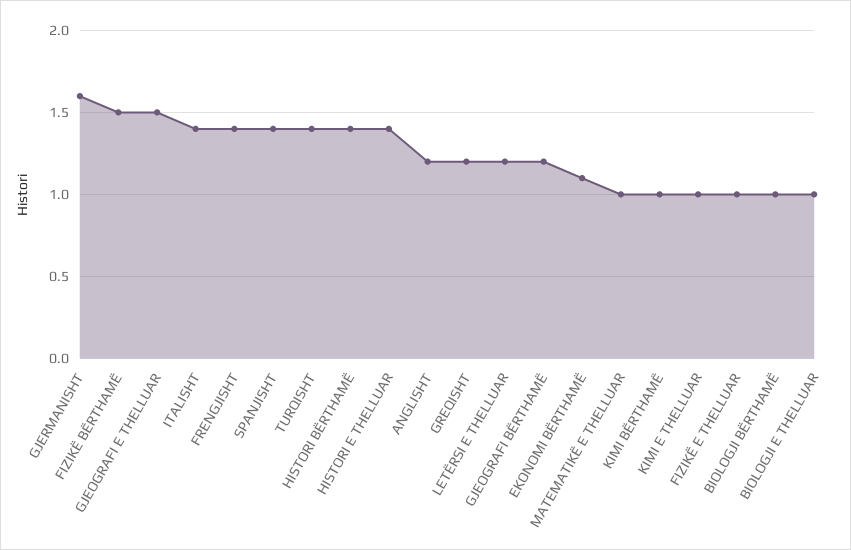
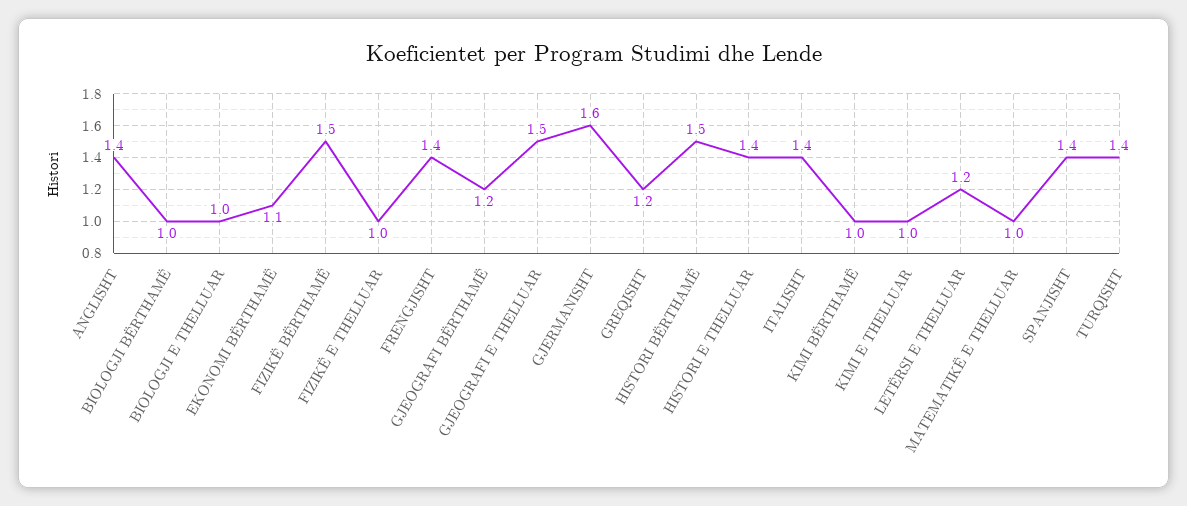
HISTORI BËRTHAMË: 1.4 -> 1.5
ANGLISHT: 1.2 -> 1.4

